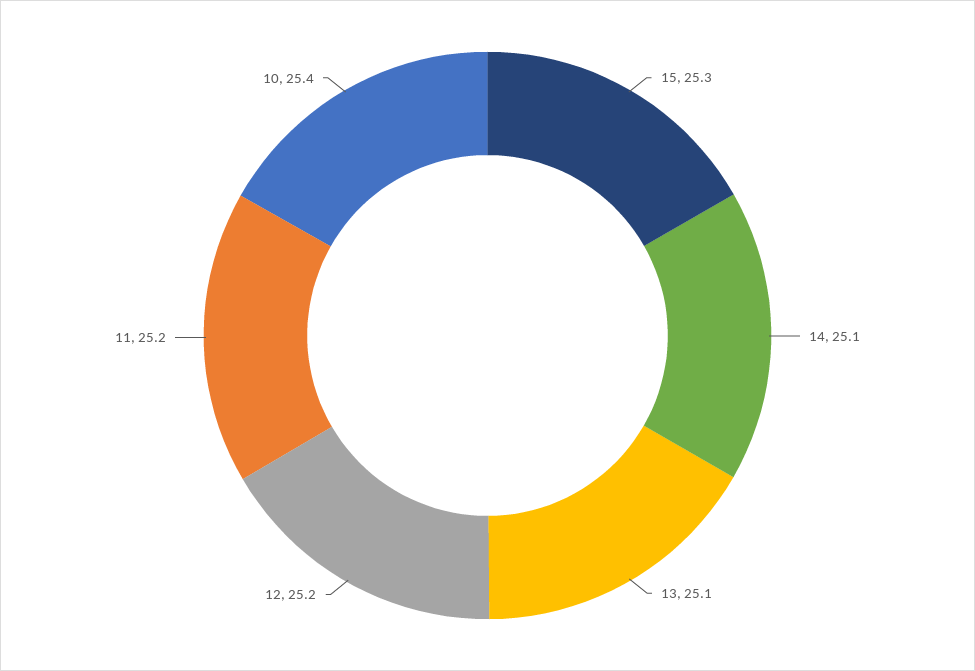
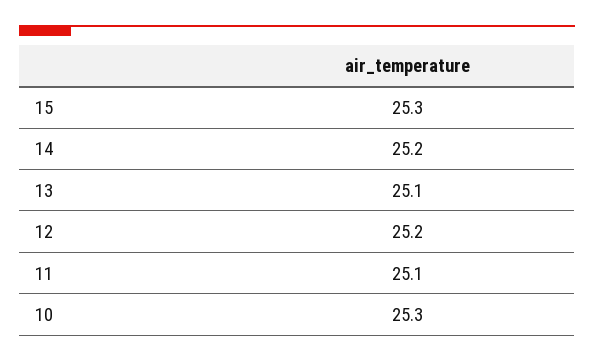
14: 25.1 -> 25.2
11: 25.2 -> 25.1
10: 25.4 -> 25.3

